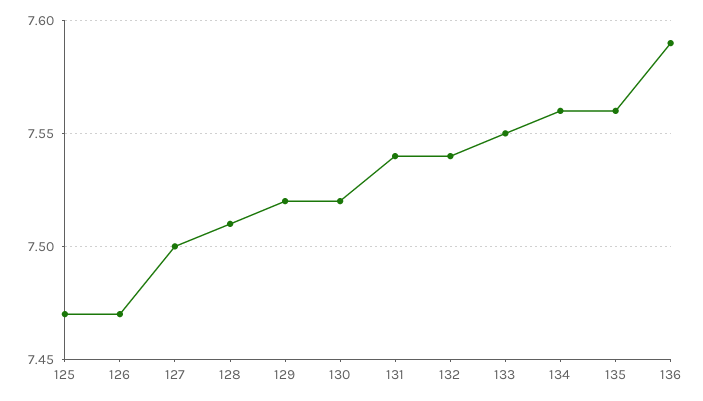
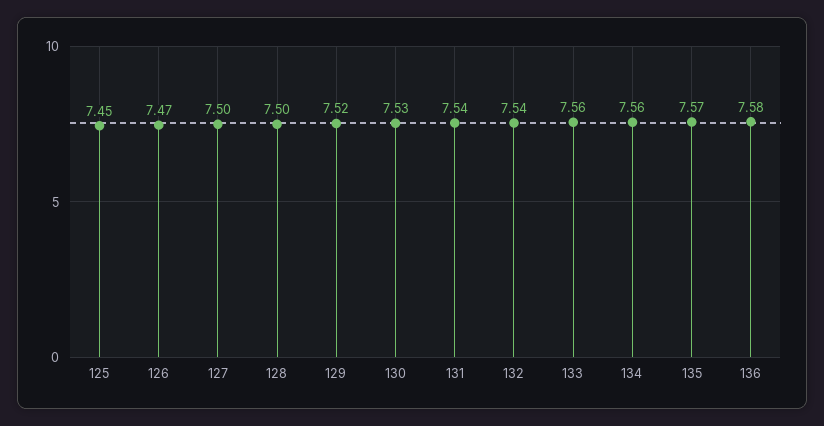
125: 7.47 -> 7.45
128: 7.51 -> 7.5
130: 7.52 -> 7.53
133: 7.55 -> 7.56
135: 7.56 -> 7.57
136: 7.59 -> 7.58

